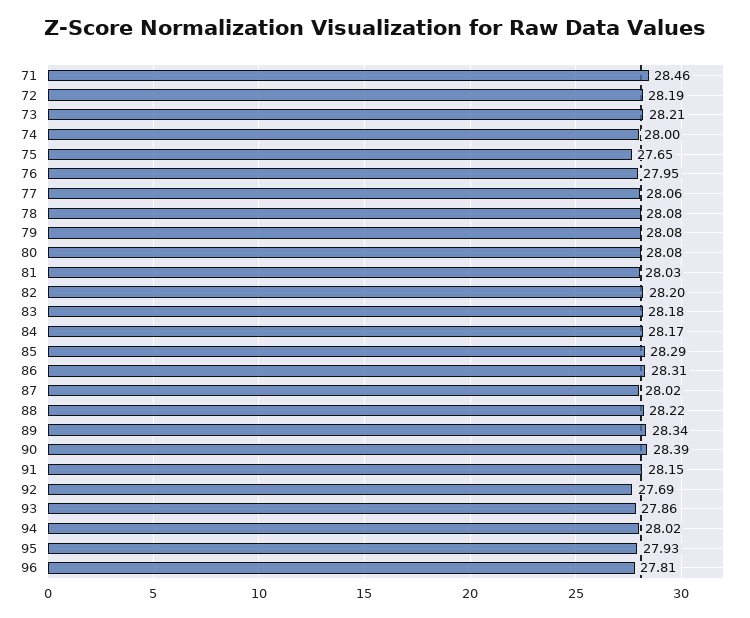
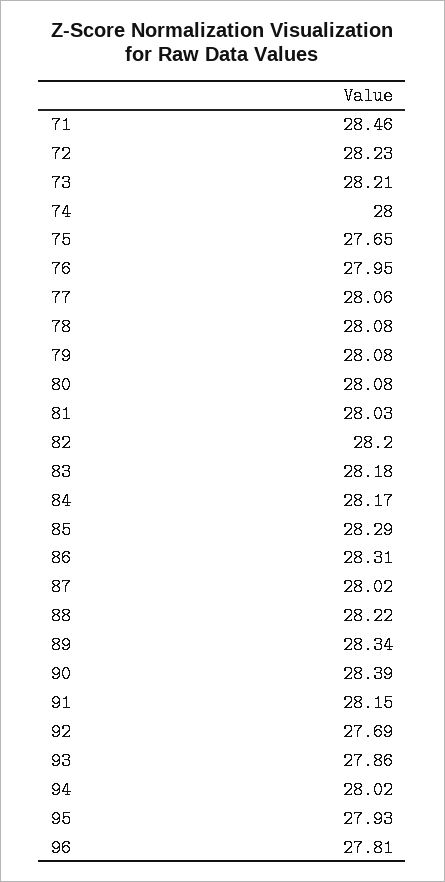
72: 28.19 -> 28.23

